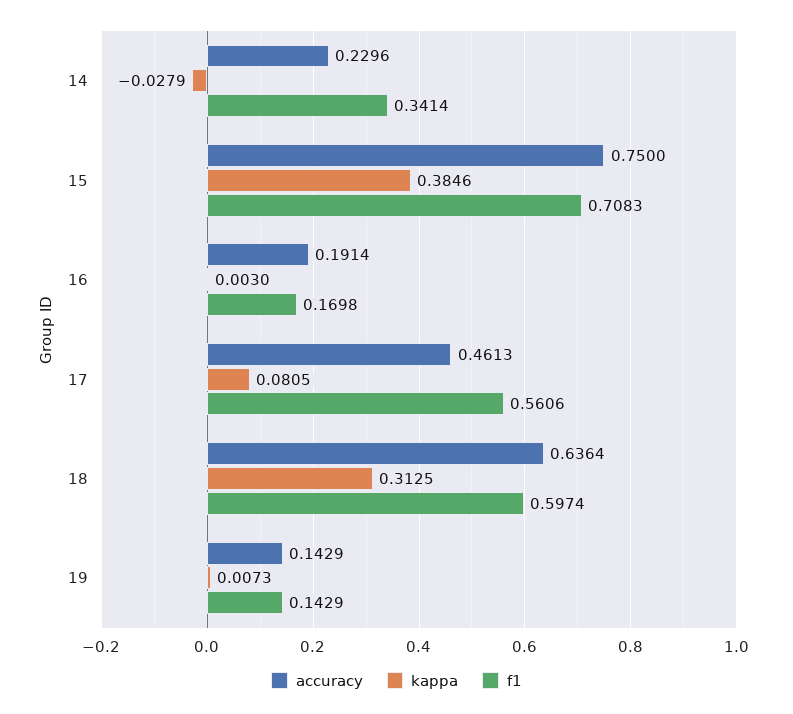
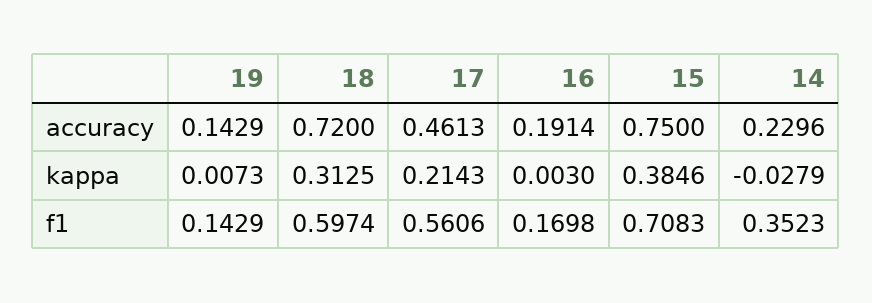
f1, 14: 0.3414 -> 0.3523
kappa, 17: 0.0805 -> 0.2143
accuracy, 18: 0.6364 -> 0.72

